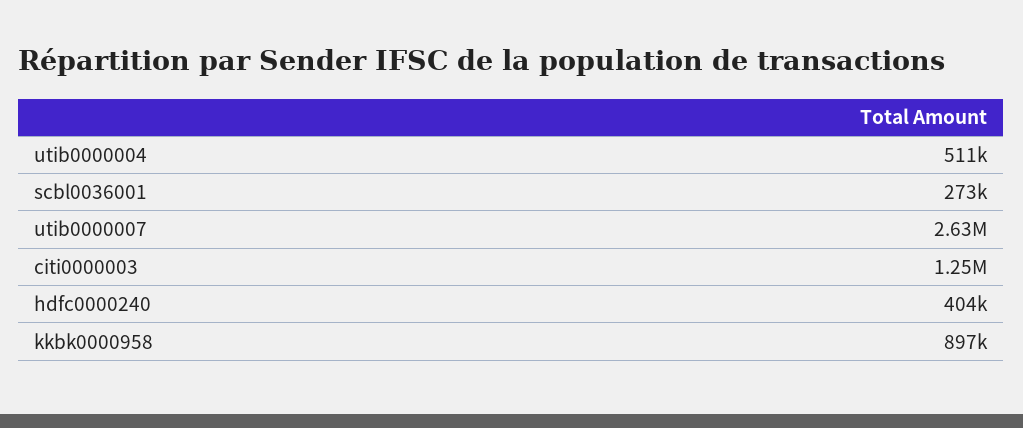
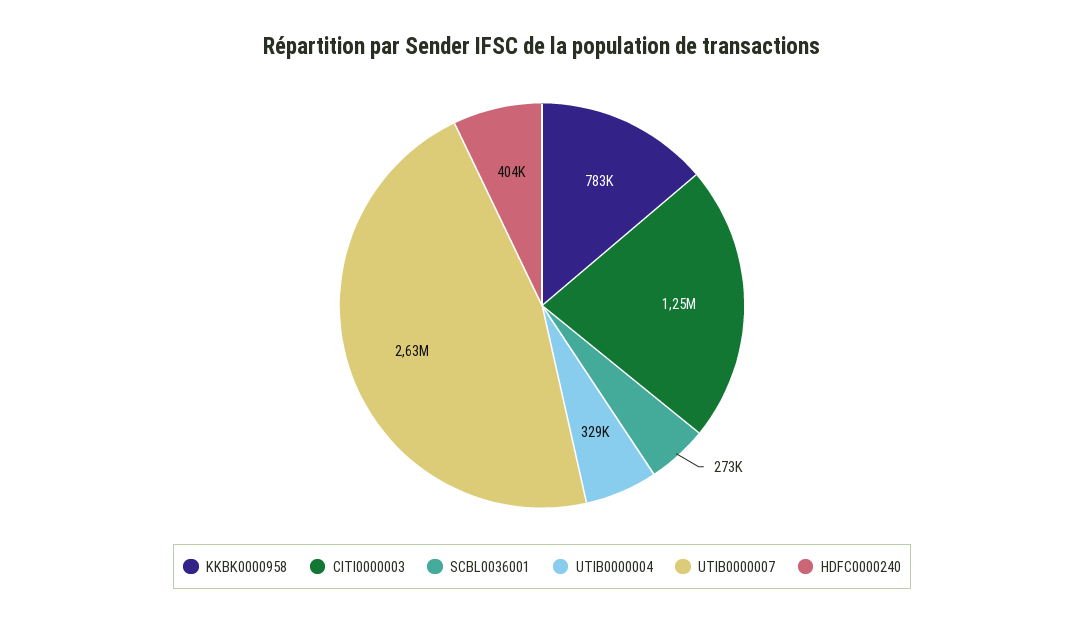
utib0000004: 511000 -> 329000
kkbk0000958: 897000 -> 783000

